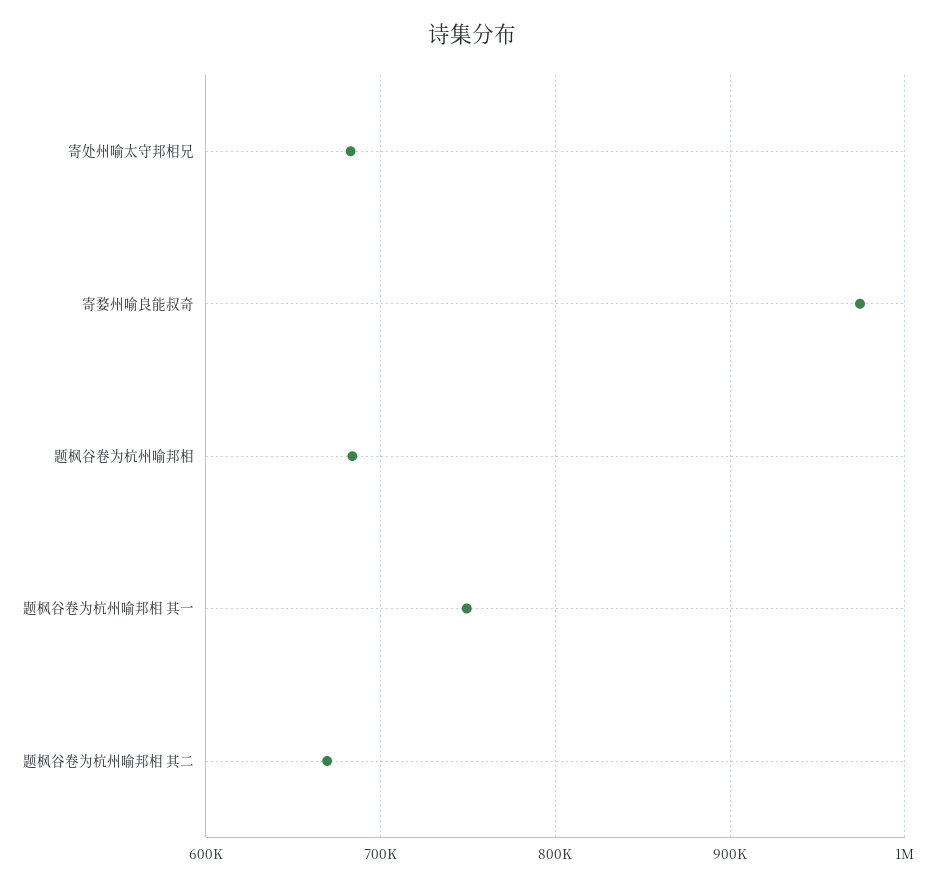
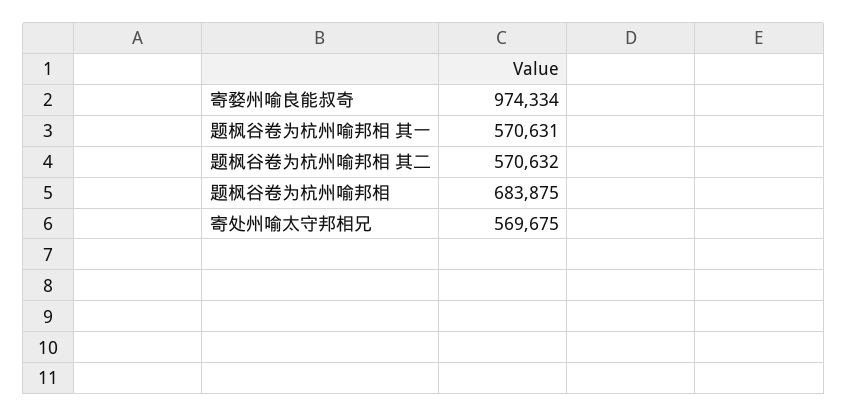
寄处州喻太守邦相兄: 680000 -> 569675
题枫谷卷为杭州喻邦相 其一: 750000 -> 570631
题枫谷卷为杭州喻邦相 其二: 670000 -> 570632

